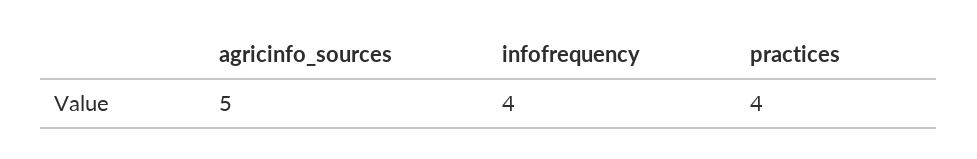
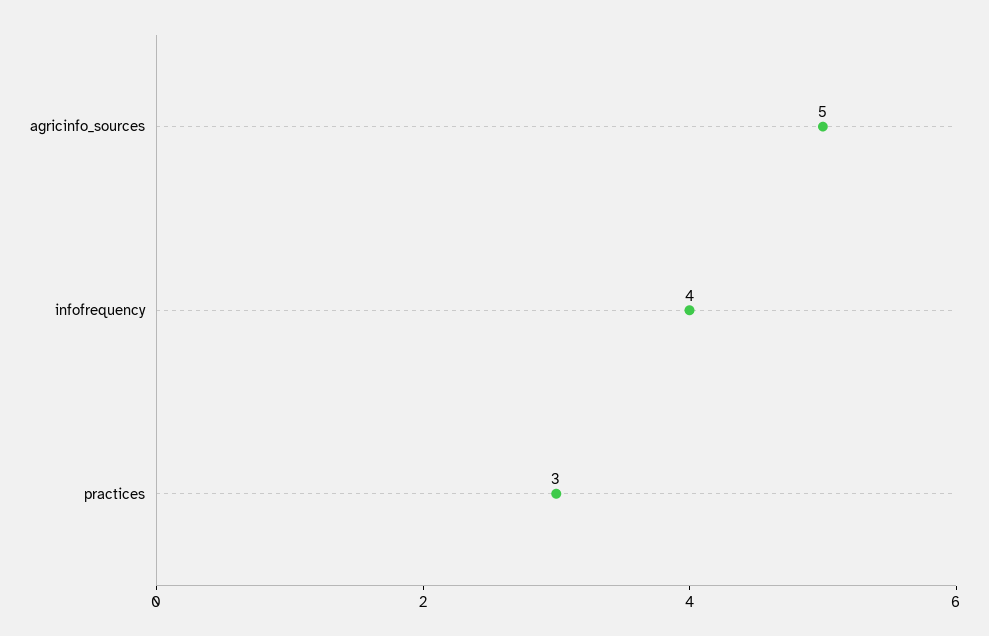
practices: 4 -> 3

